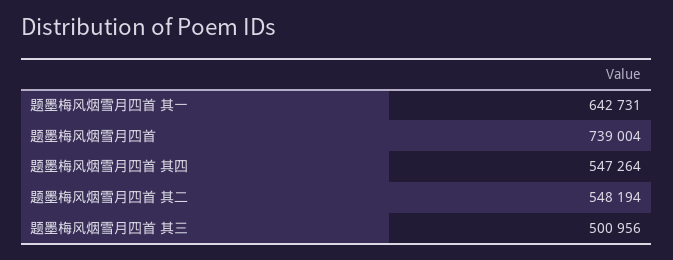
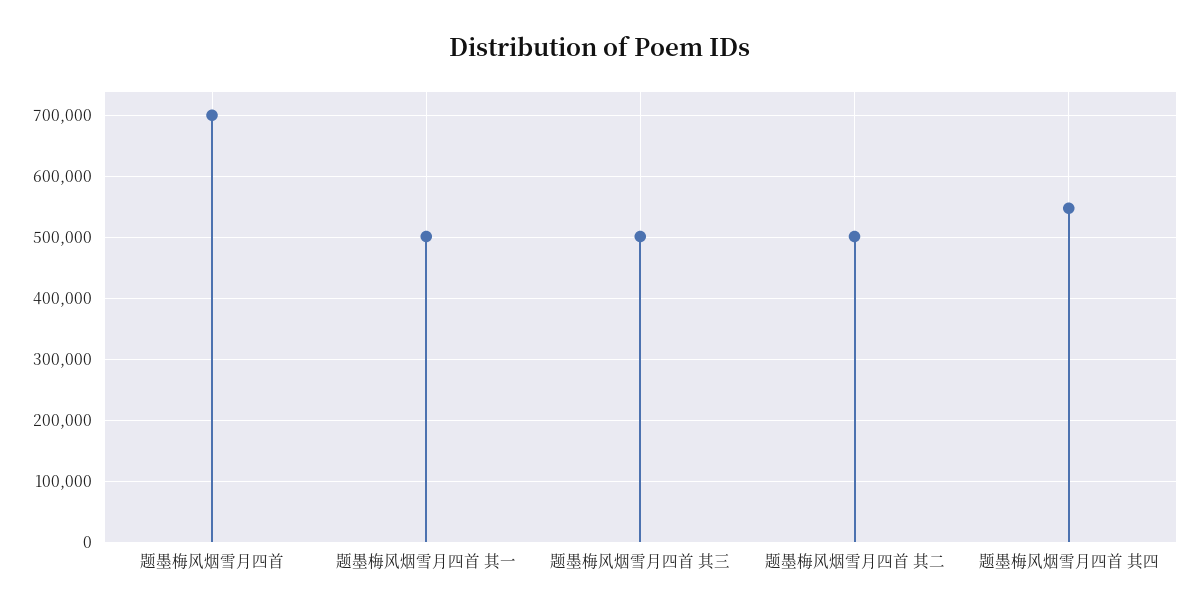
题墨梅风烟雪月四首 其一: 642731 -> 500000
题墨梅风烟雪月四首: 739004 -> 700000
题墨梅风烟雪月四首 其二: 548194 -> 500000

